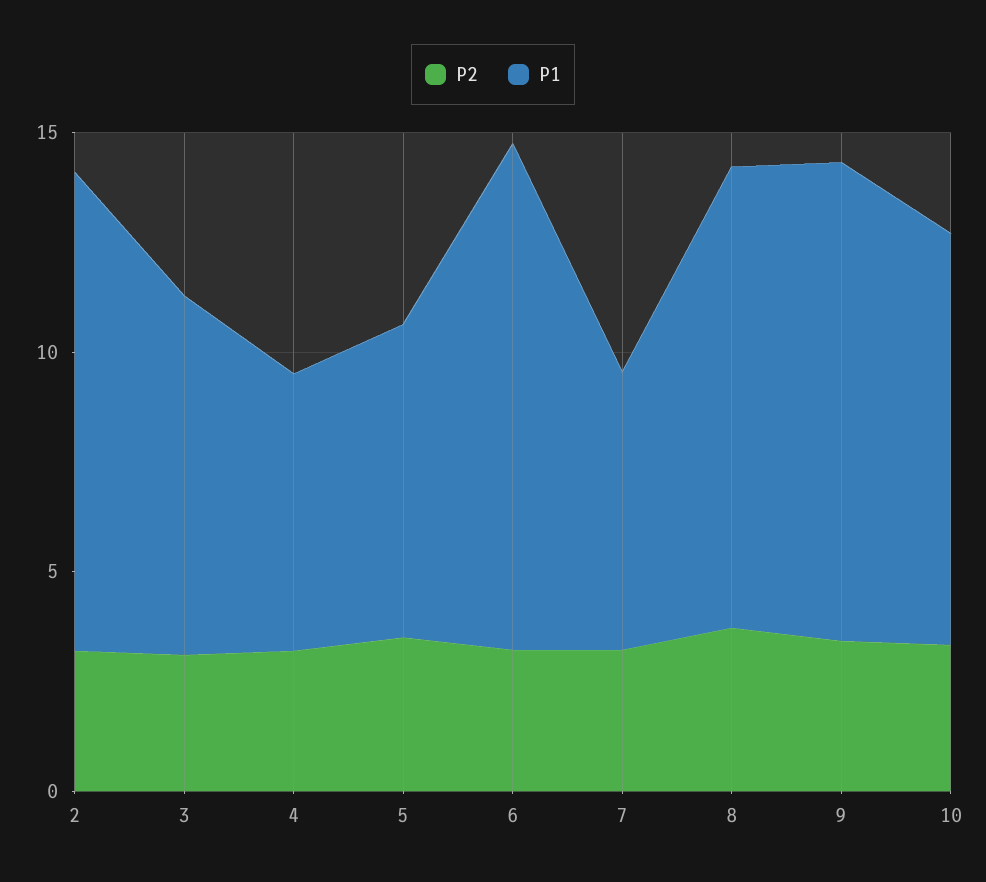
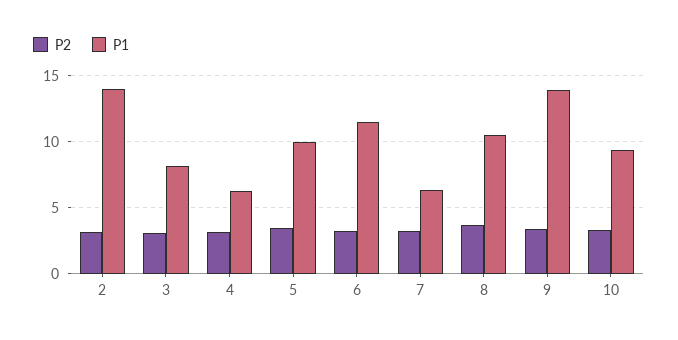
P1, 2: 11 -> 14
P1, 5: 7 -> 10
P1, 9: 11 -> 14

